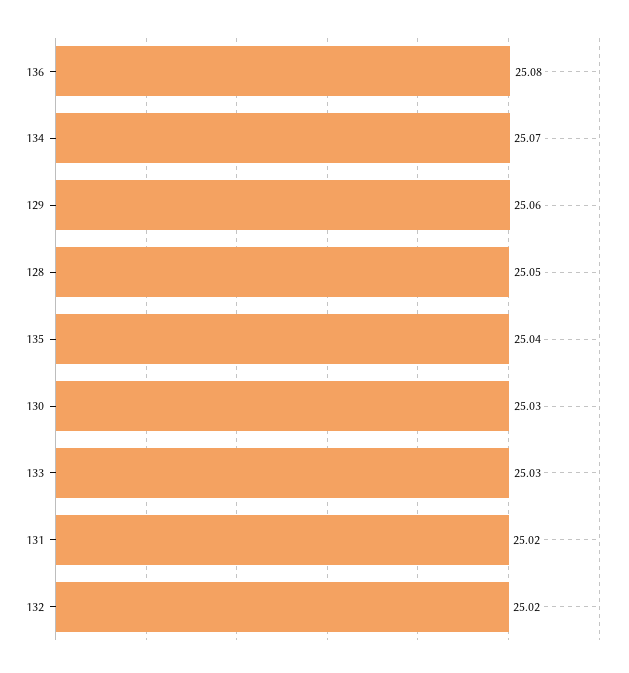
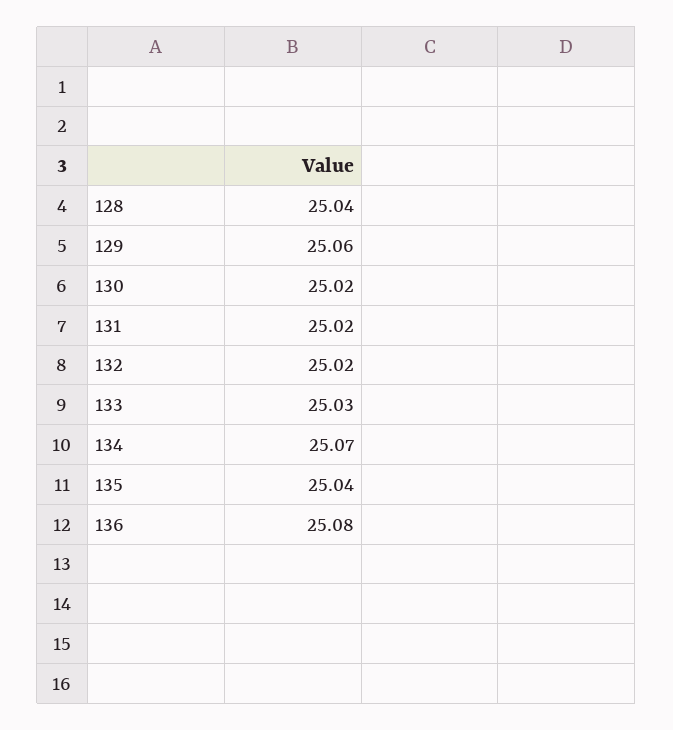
128: 25.05 -> 25.04
130: 25.03 -> 25.02

